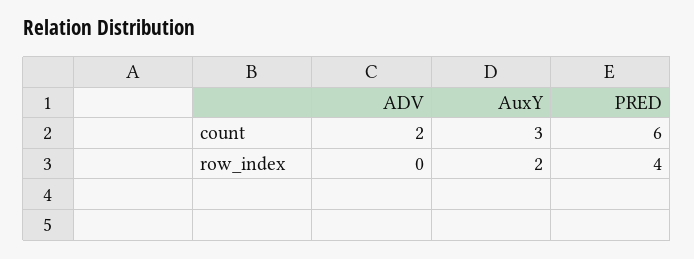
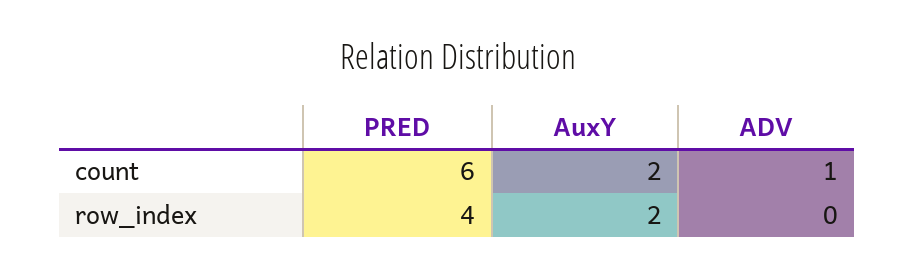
ADV, count: 2 -> 1
AuxY, count: 3 -> 2

